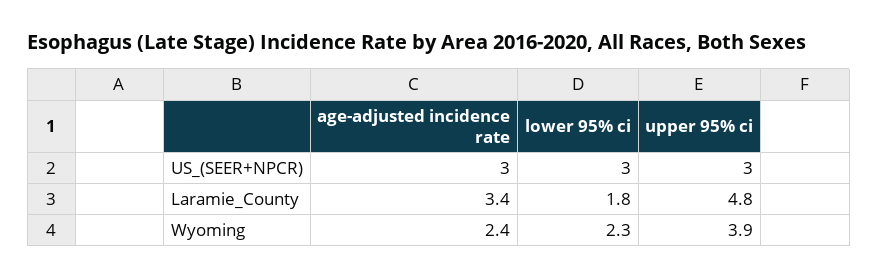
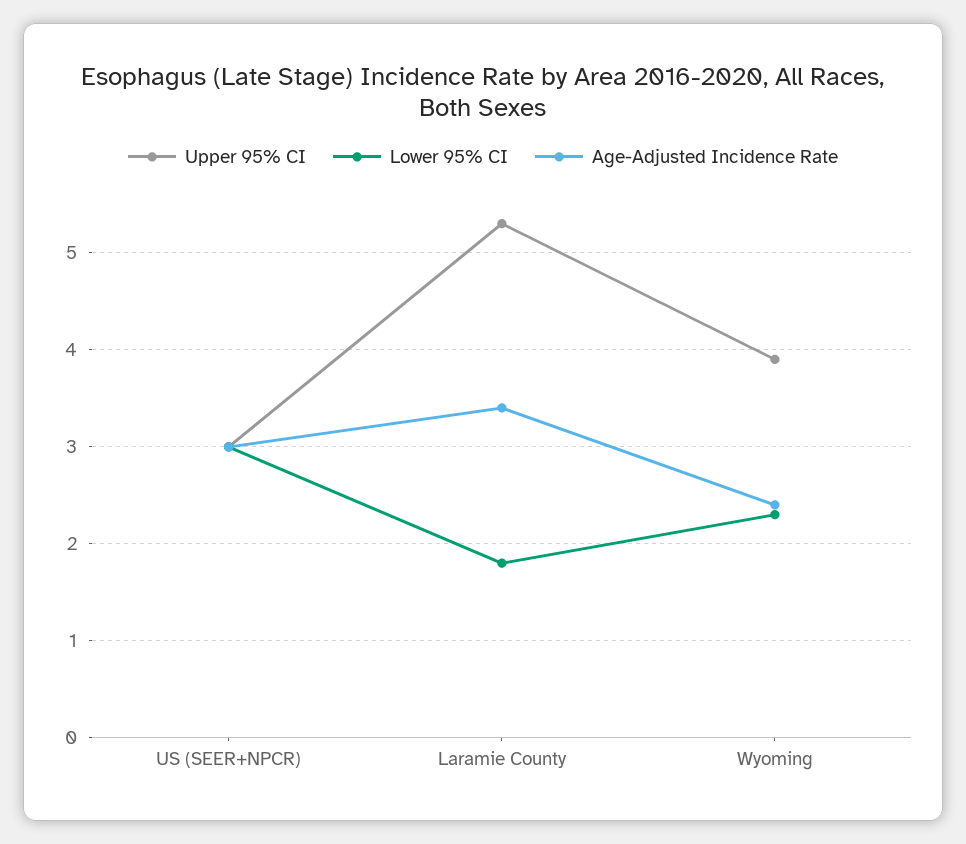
upper 95% ci, Laramie_County: 4.8 -> 5.3

